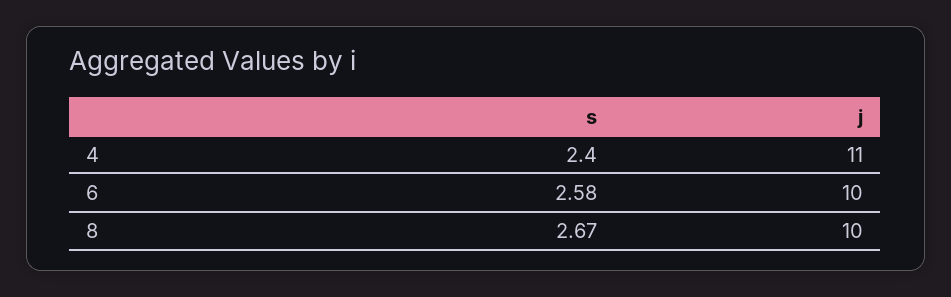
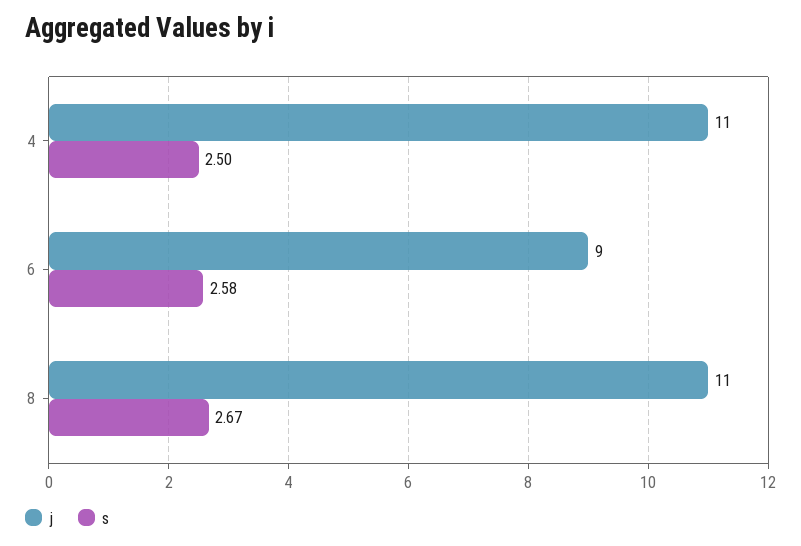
s, 4: 2.4 -> 2.5
j, 6: 10 -> 9
j, 8: 10 -> 11

